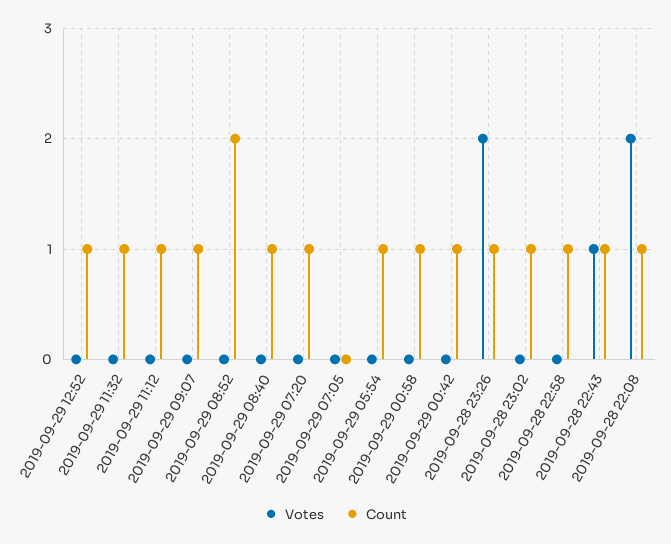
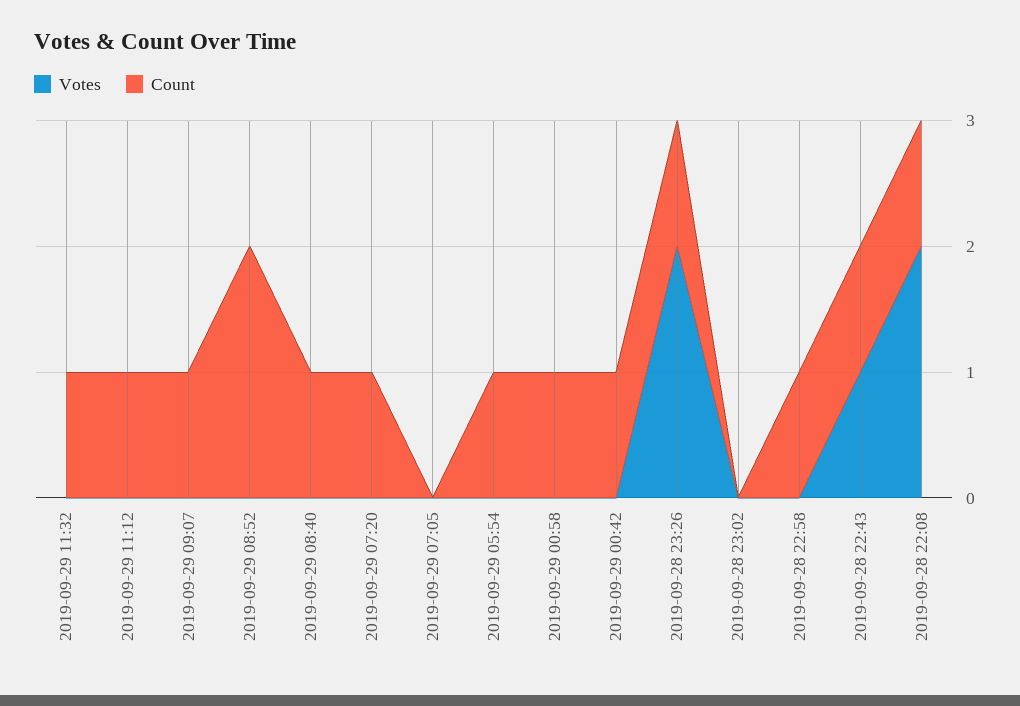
Votes, 2019-09-29 12:52: 0 -> none
Count, 2019-09-29 12:52: 1 -> none
Count, 2019-09-28 23:02: 1 -> 0

